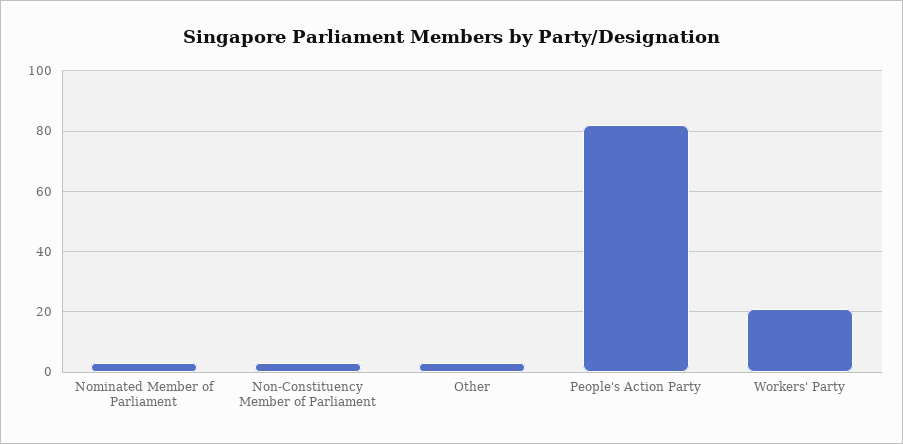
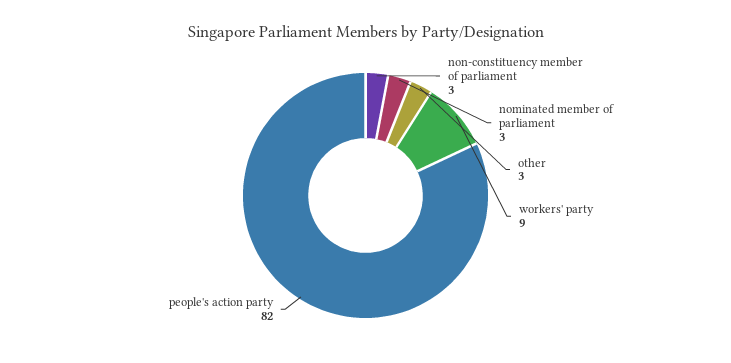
Workers' Party: 20 -> 9

